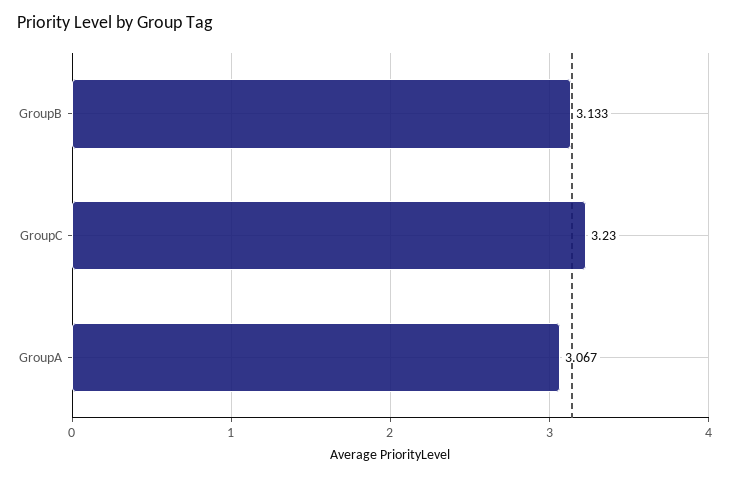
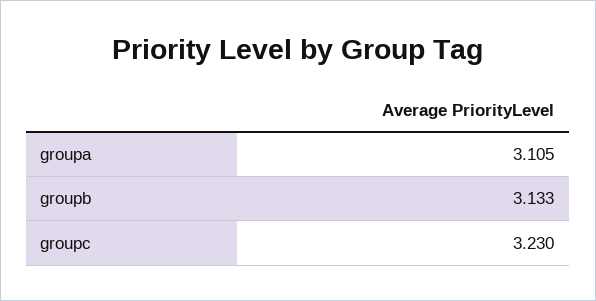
GroupA: 3.067 -> 3.105

